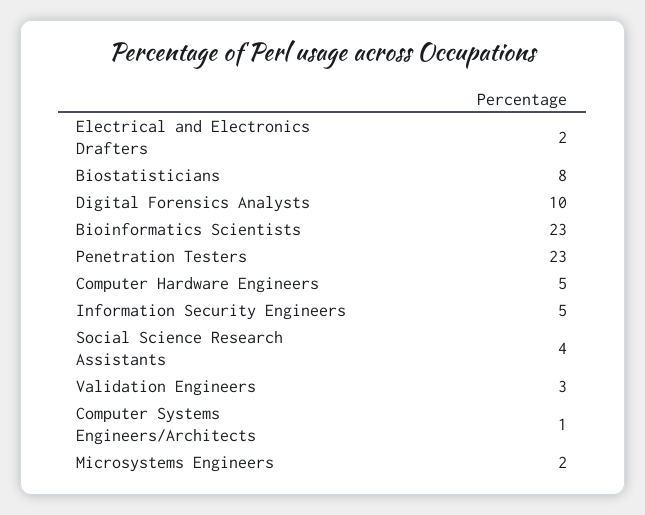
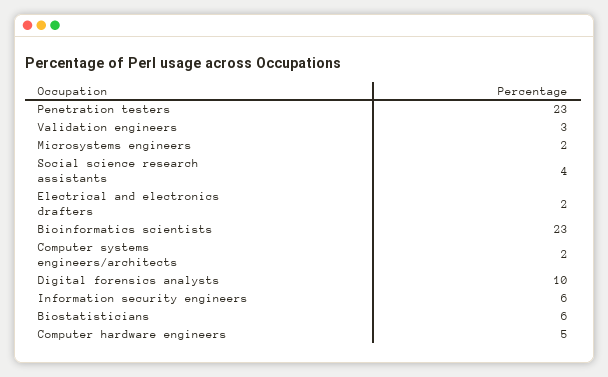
Biostatisticians: 8 -> 6
Information Security Engineers: 5 -> 6
Computer Systems Engineers/Architects: 1 -> 2

